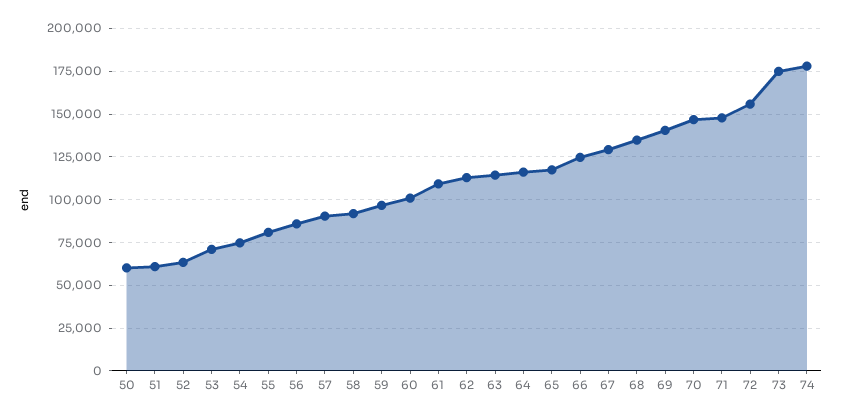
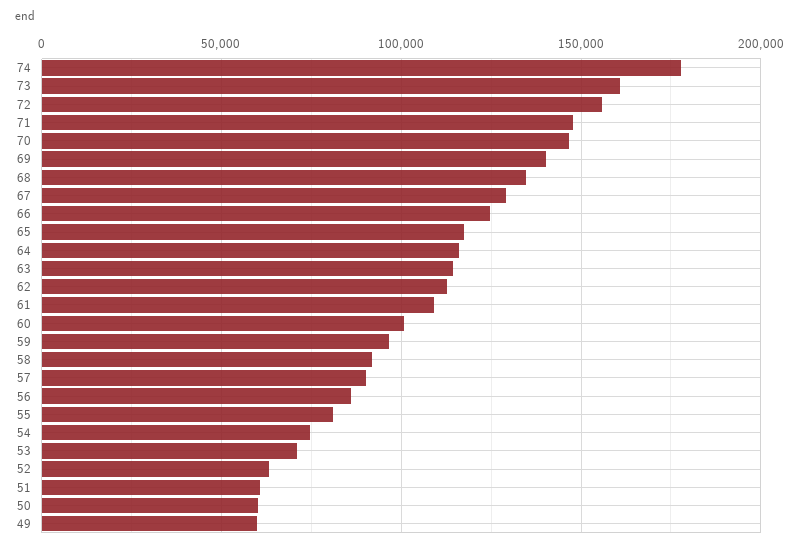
73: 175000 -> 160000
49: none -> 60000

